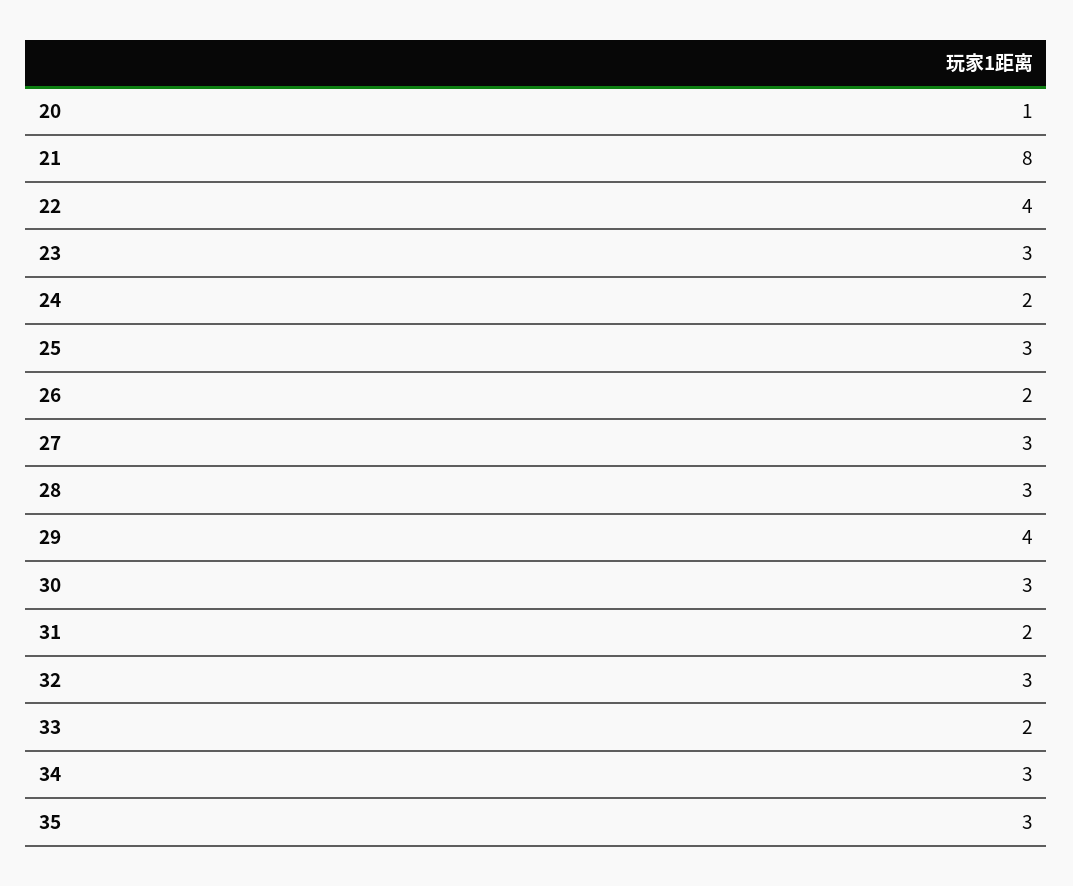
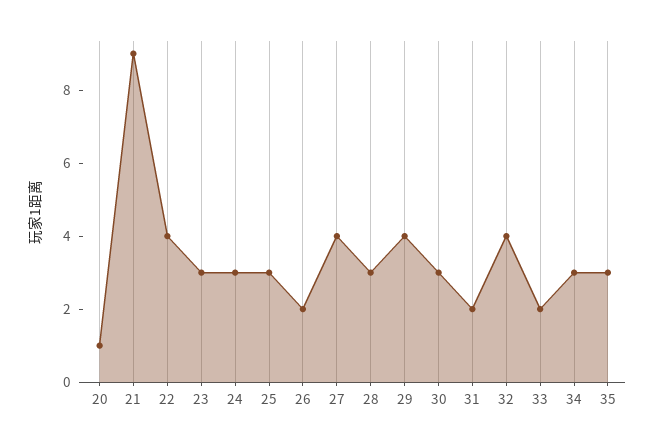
21: 8 -> 9
24: 2 -> 3
27: 3 -> 4
32: 3 -> 4

